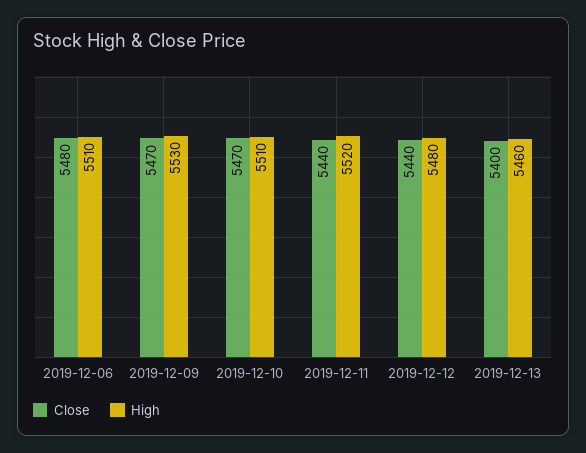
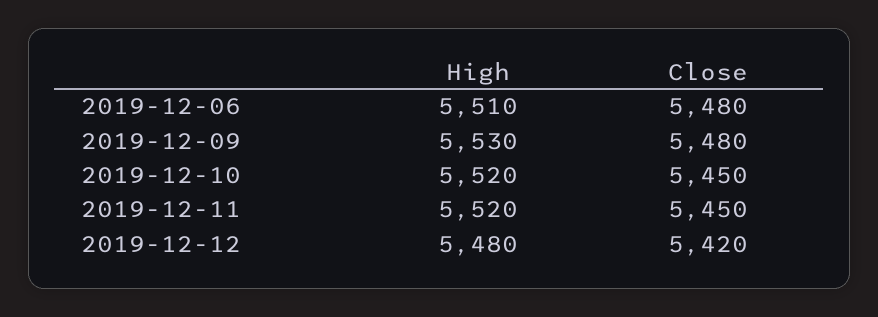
Close, 2019-12-09: 5470 -> 5480
Close, 2019-12-10: 5470 -> 5450
High, 2019-12-10: 5510 -> 5520
Close, 2019-12-11: 5440 -> 5450
Close, 2019-12-12: 5440 -> 5420
Close, 2019-12-13: 5400 -> none
High, 2019-12-13: 5460 -> none

